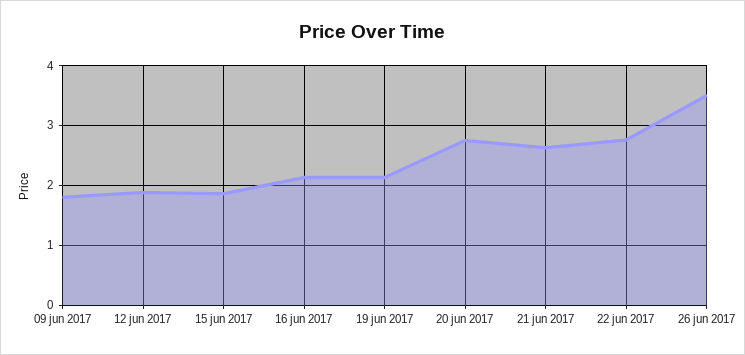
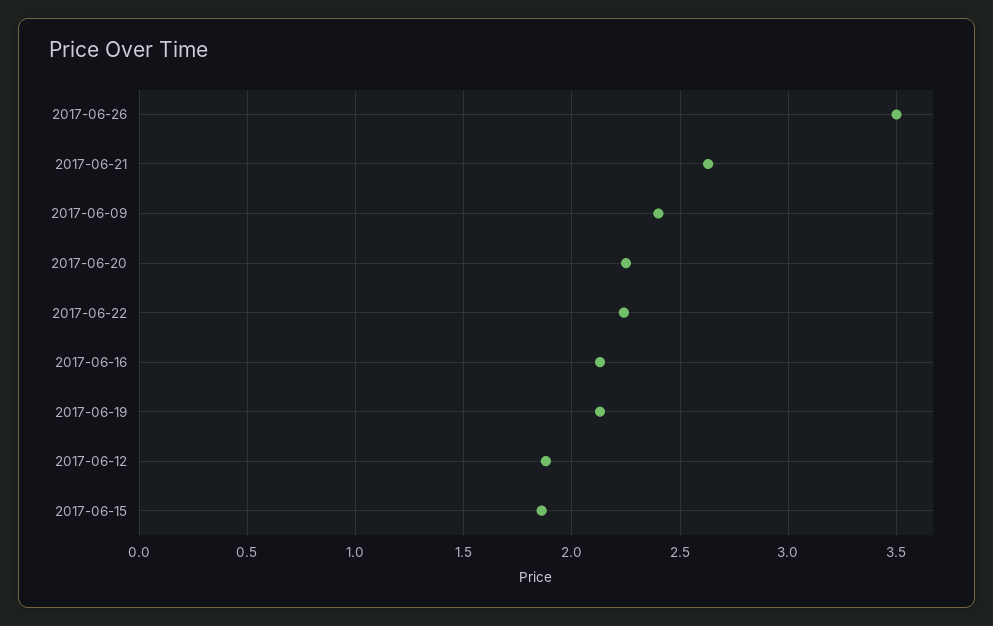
09 jun 2017: 1.8 -> 2.4
20 jun 2017: 2.8 -> 2.25
22 jun 2017: 2.8 -> 2.25

